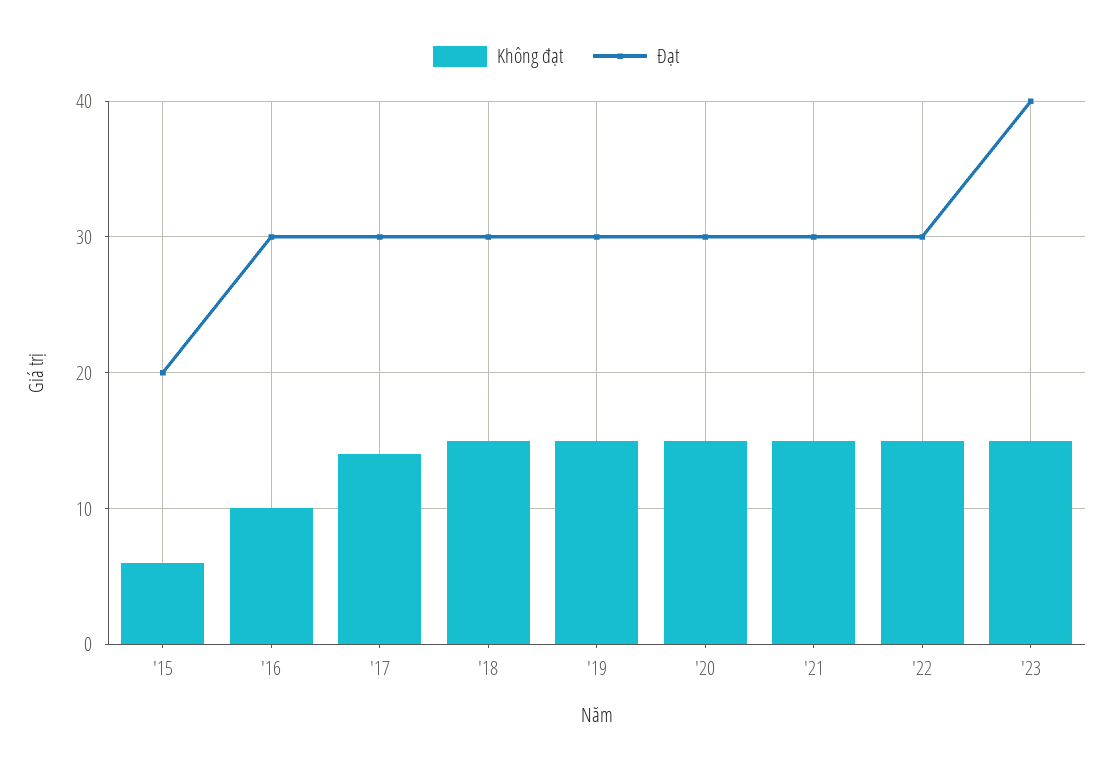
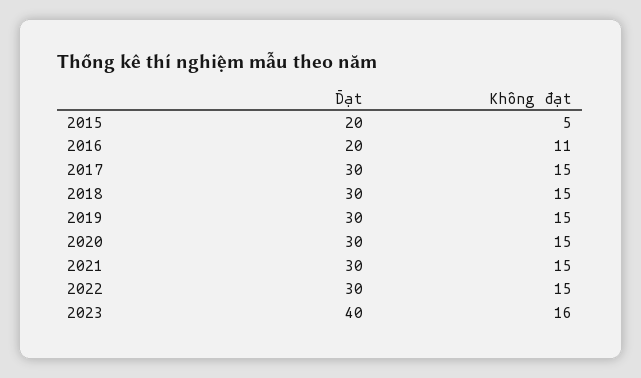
Không đạt, '15: 6 -> 5
Không đạt, '16: 10 -> 11
Đạt, '16: 30 -> 20
Không đạt, '17: 14 -> 15
Không đạt, '23: 15 -> 16

